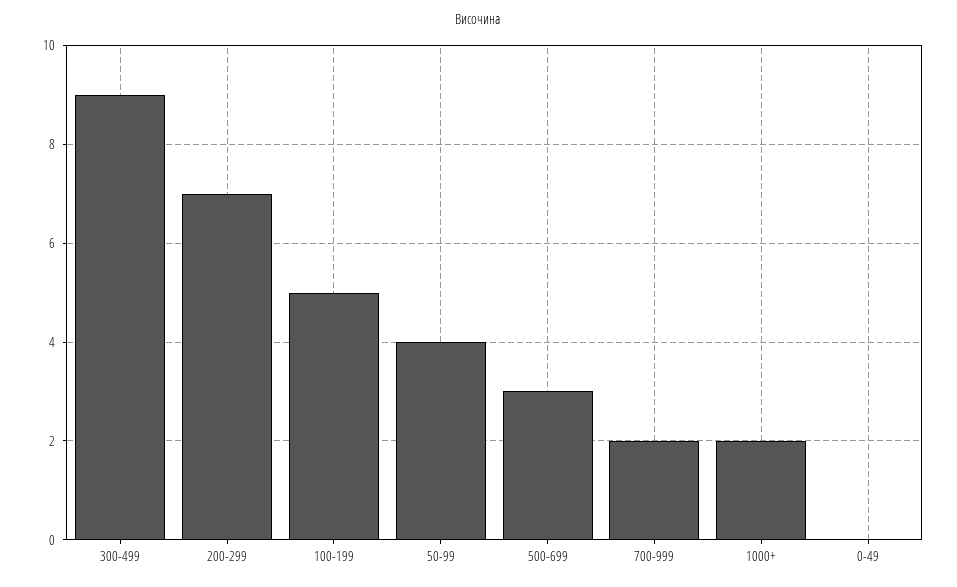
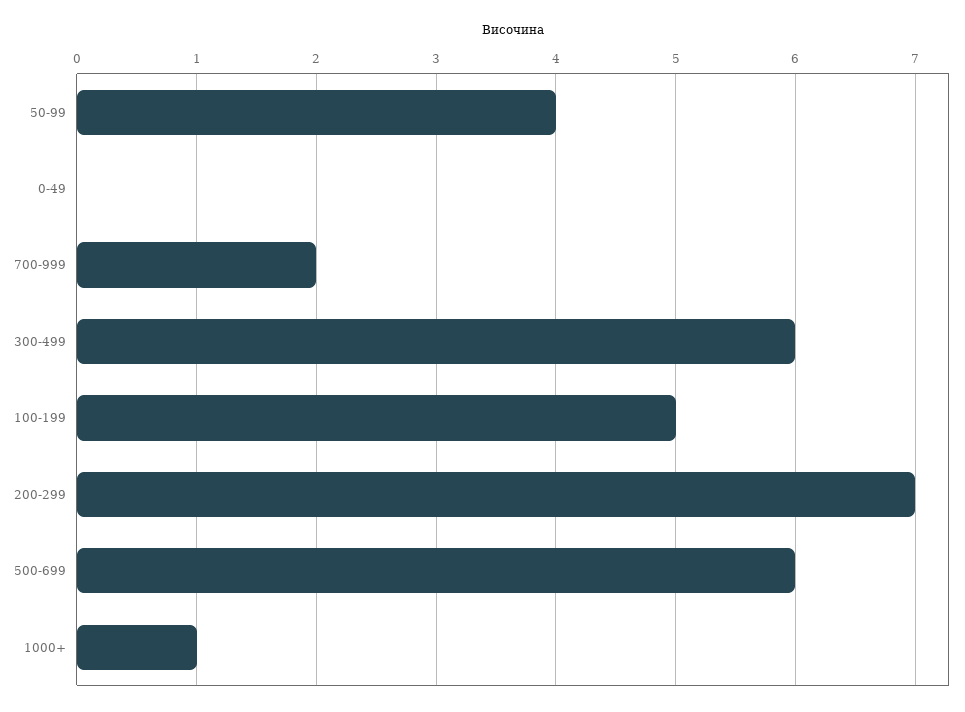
300-499: 9 -> 6
500-699: 3 -> 6
1000+: 2 -> 1

